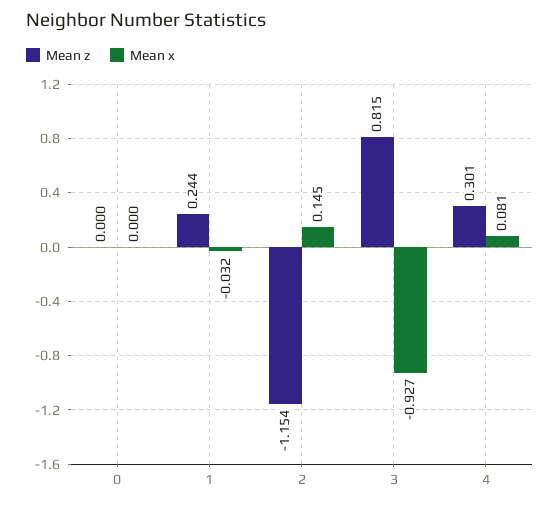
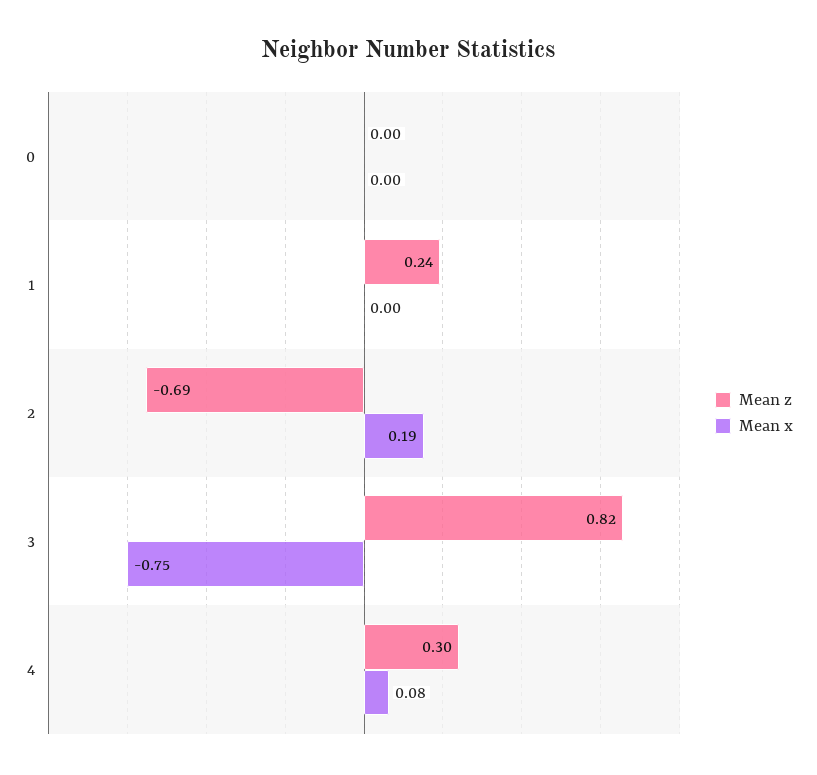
Mean x, 1: -0.032 -> 0
Mean z, 2: -1.154 -> -0.69
Mean x, 2: 0.145 -> 0.19
Mean x, 3: -0.927 -> -0.75

